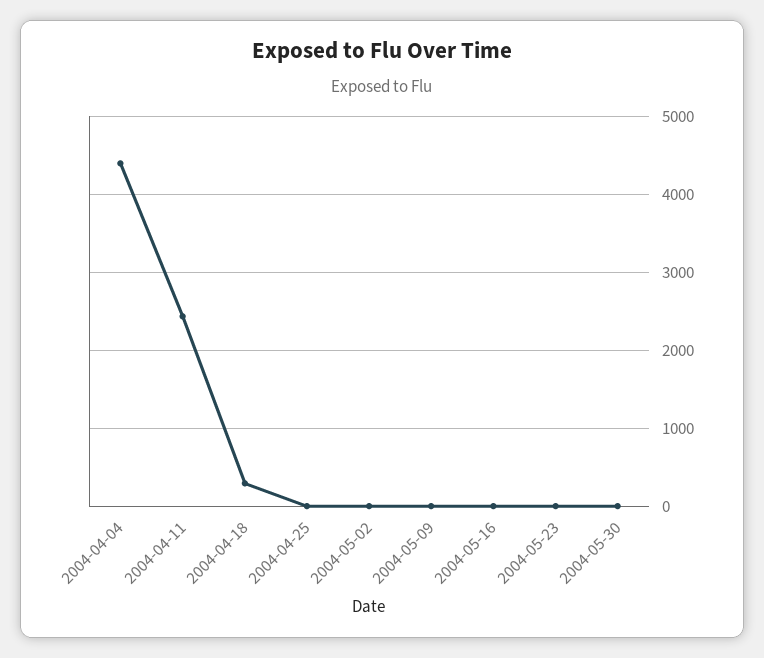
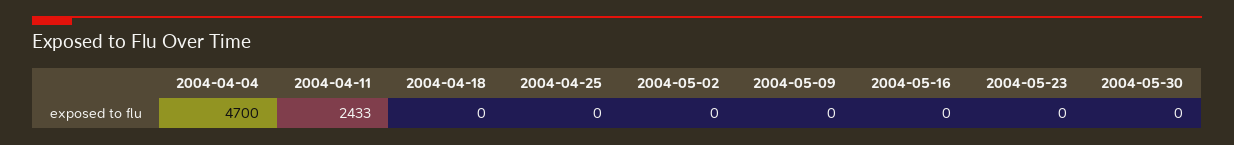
2004-04-04: 4400 -> 4700
2004-04-18: 300 -> 0

